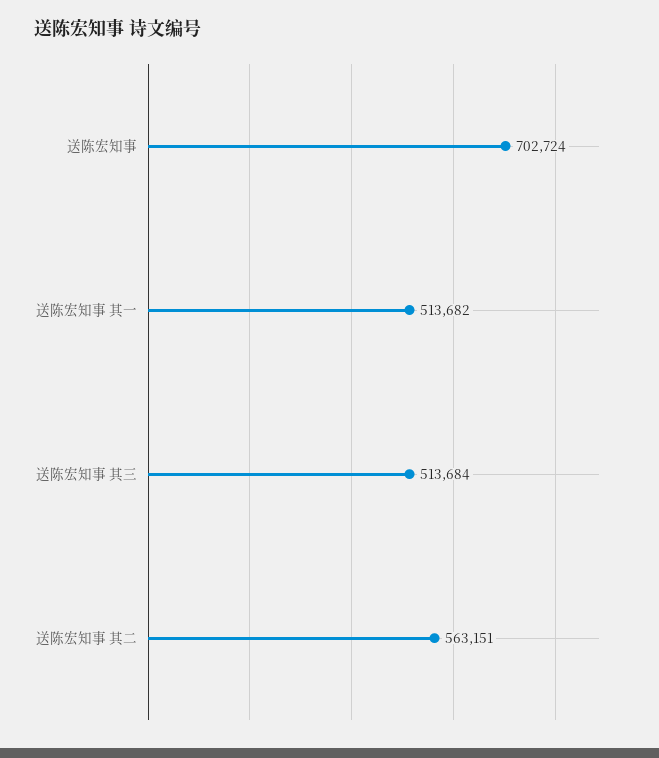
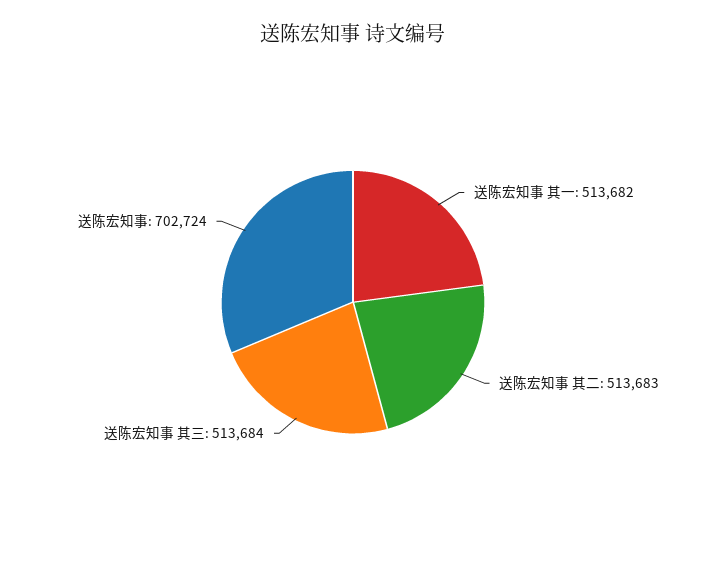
送陈宏知事 其二: 563151 -> 513683

